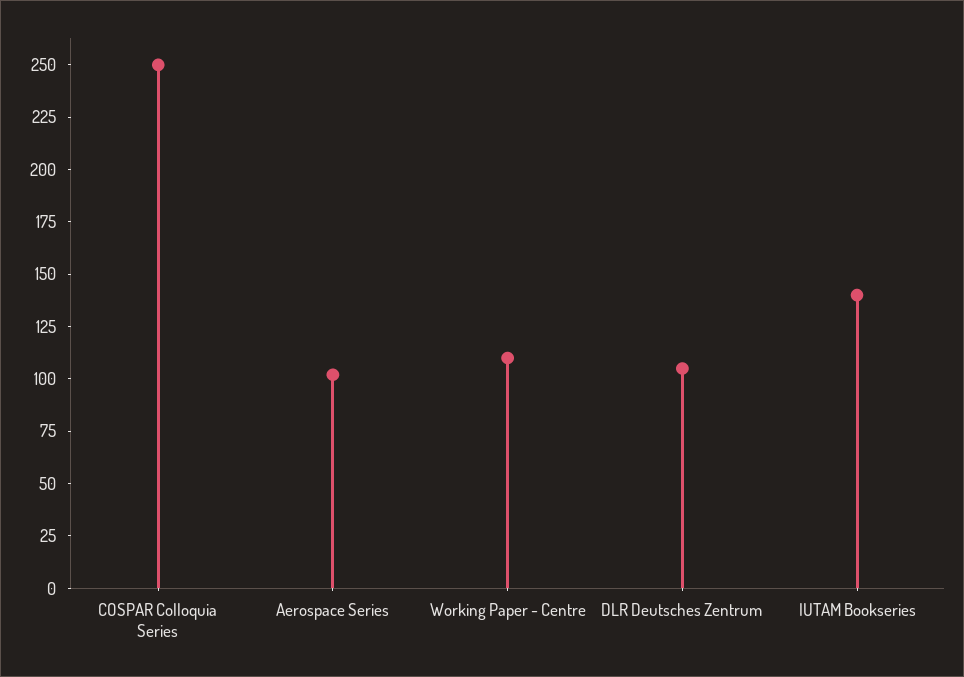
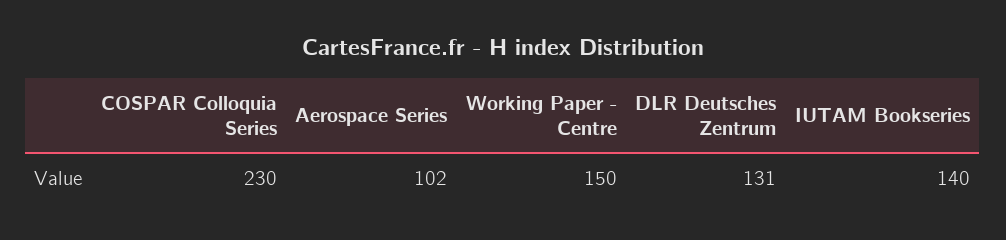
COSPAR Colloquia Series: 250 -> 230
Working Paper - Centre: 110 -> 150
DLR Deutsches Zentrum: 105 -> 131

